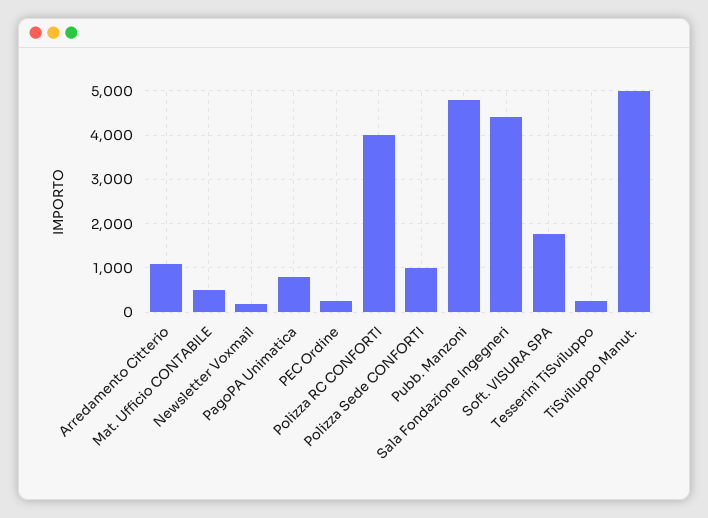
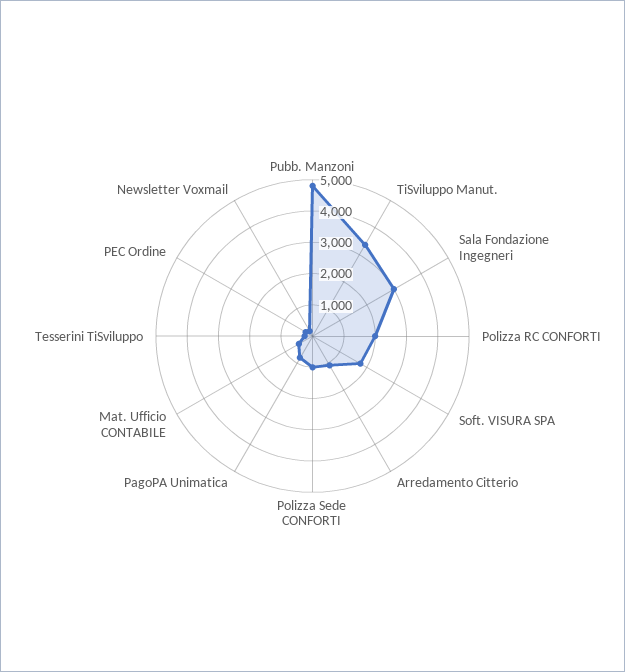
Polizza RC CONFORTI: 4000 -> 2000
Sala Fondazione Ingegneri: 4400 -> 3000
TiSviluppo Manut.: 5000 -> 3500

